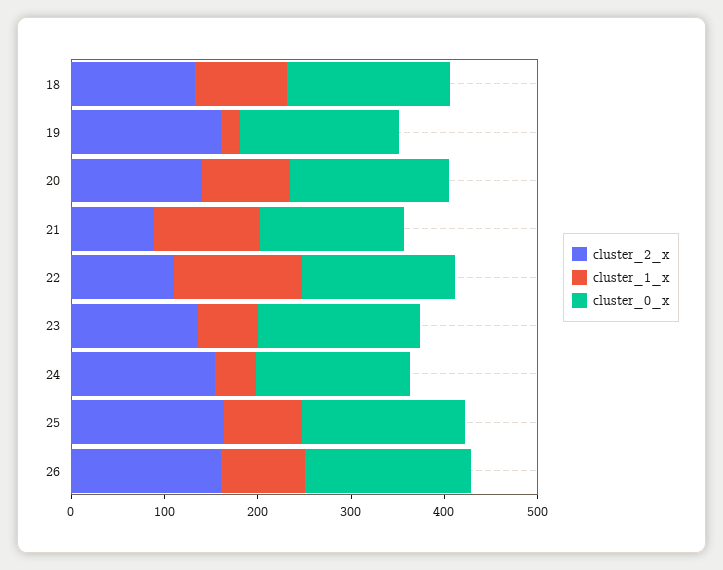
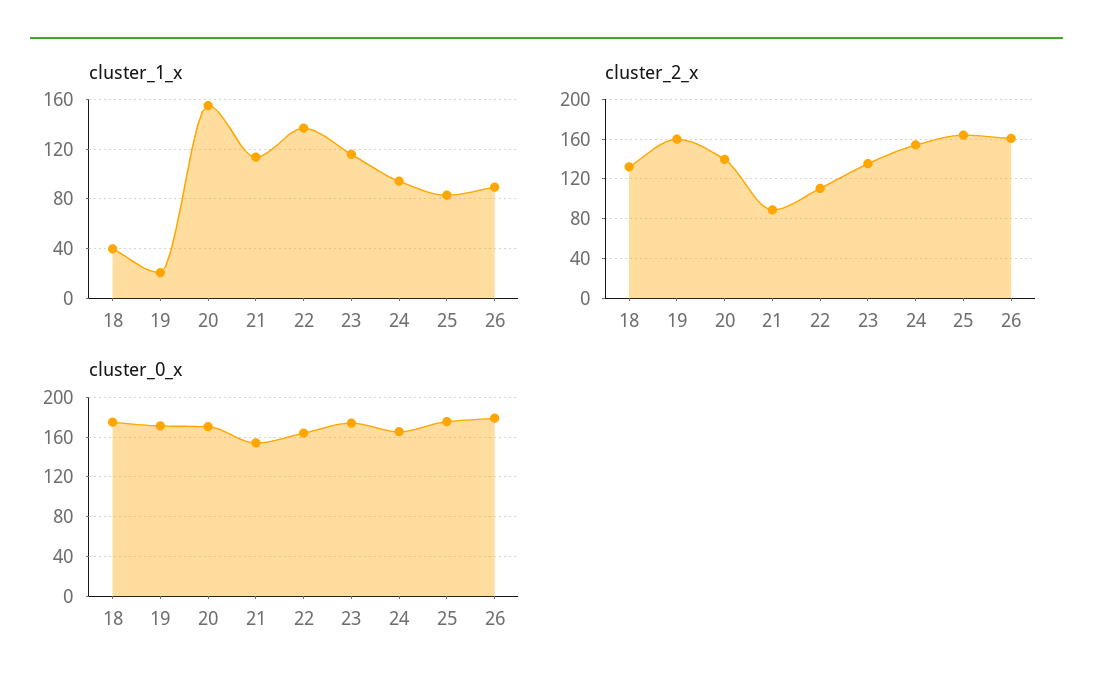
cluster_1_x, 18: 100 -> 40
cluster_1_x, 20: 100 -> 155
cluster_1_x, 23: 60 -> 115
cluster_1_x, 24: 40 -> 95

